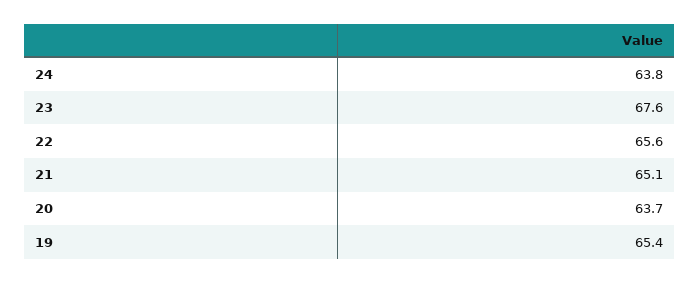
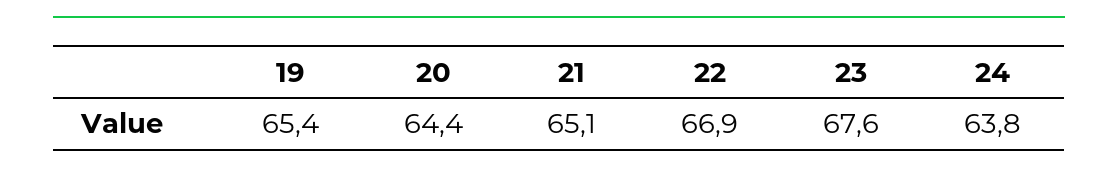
22: 65.6 -> 66.9
20: 63.7 -> 64.4

